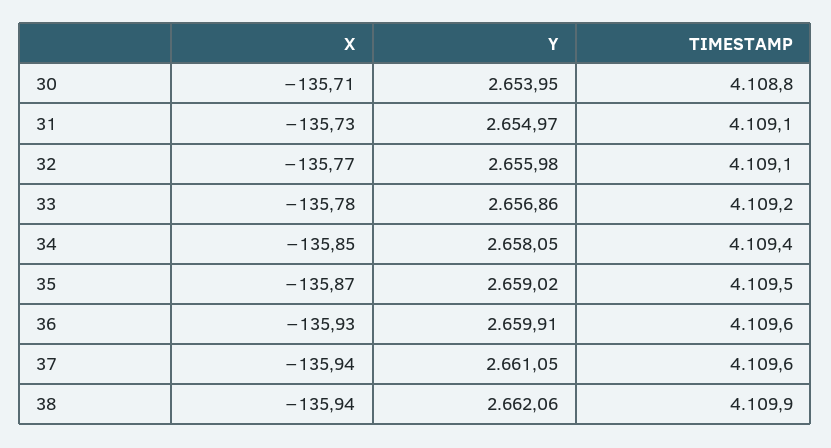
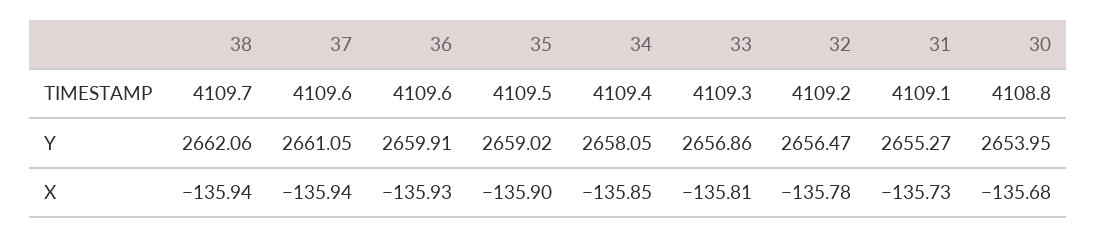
X, 30: -135.71 -> -135.68
Y, 31: 2654.97 -> 2655.27
X, 32: -135.77 -> -135.78
Y, 32: 2655.98 -> 2656.47
TIMESTAMP, 32: 4109.1 -> 4109.2
X, 33: -135.78 -> -135.81
TIMESTAMP, 33: 4109.2 -> 4109.3
X, 35: -135.87 -> -135.9
TIMESTAMP, 38: 4109.9 -> 4109.7

